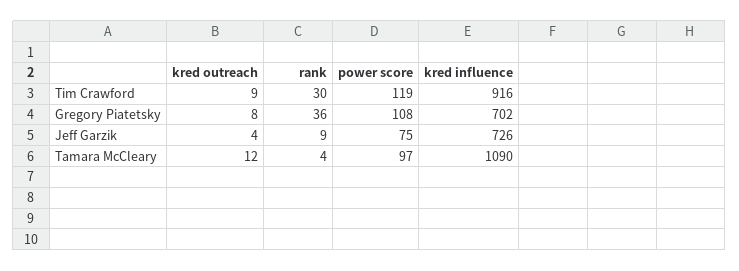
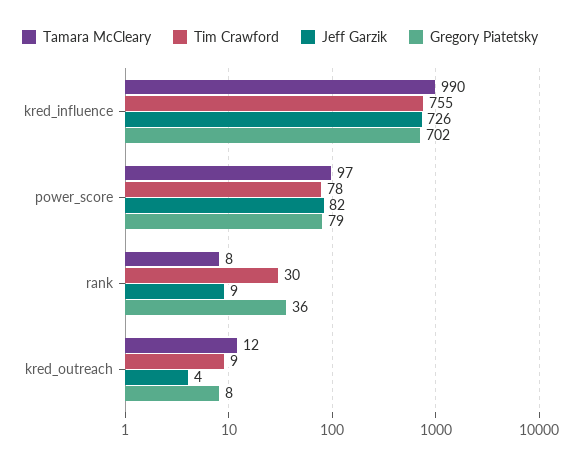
Tim Crawford, power score: 119 -> 78
Tim Crawford, kred influence: 916 -> 755
Gregory Piatetsky, power score: 108 -> 79
Jeff Garzik, power score: 75 -> 82
Tamara McCleary, rank: 4 -> 8
Tamara McCleary, kred influence: 1090 -> 990

